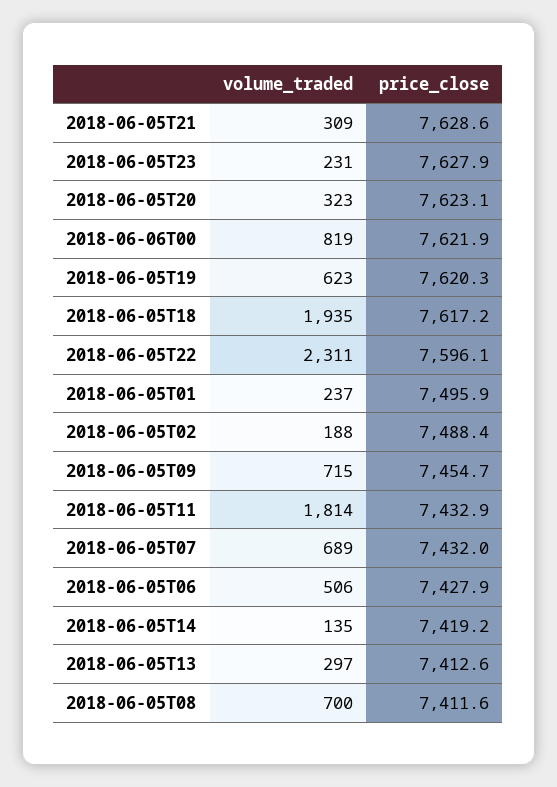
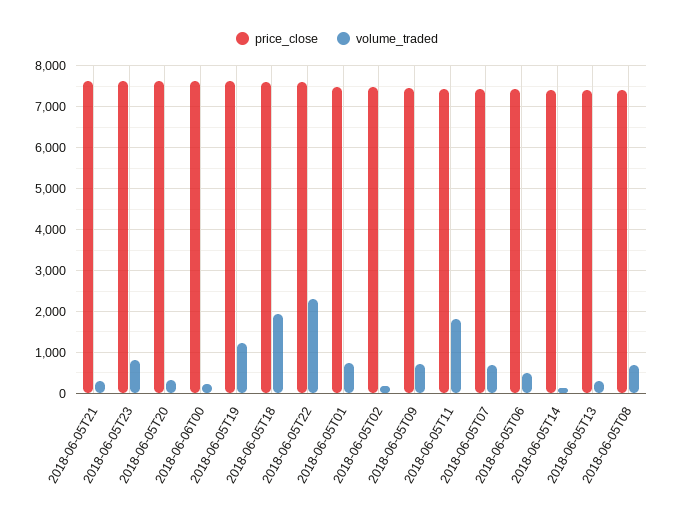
volume_traded, 2018-06-05T23: 231 -> 800
volume_traded, 2018-06-06T00: 819 -> 200
volume_traded, 2018-06-05T19: 623 -> 1200
volume_traded, 2018-06-05T01: 237 -> 800

